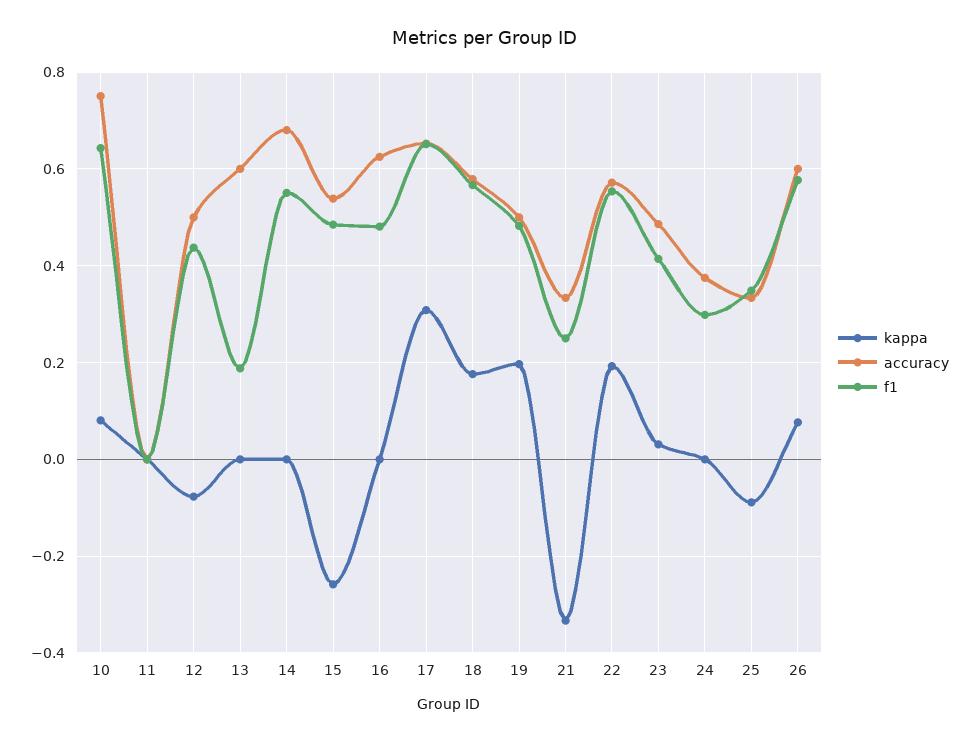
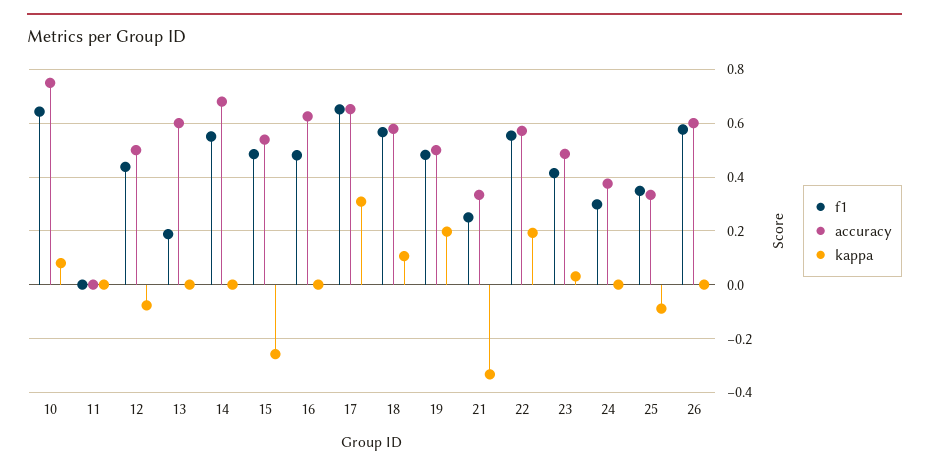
kappa, 18: 0.18 -> 0.1
kappa, 26: 0.08 -> 0

